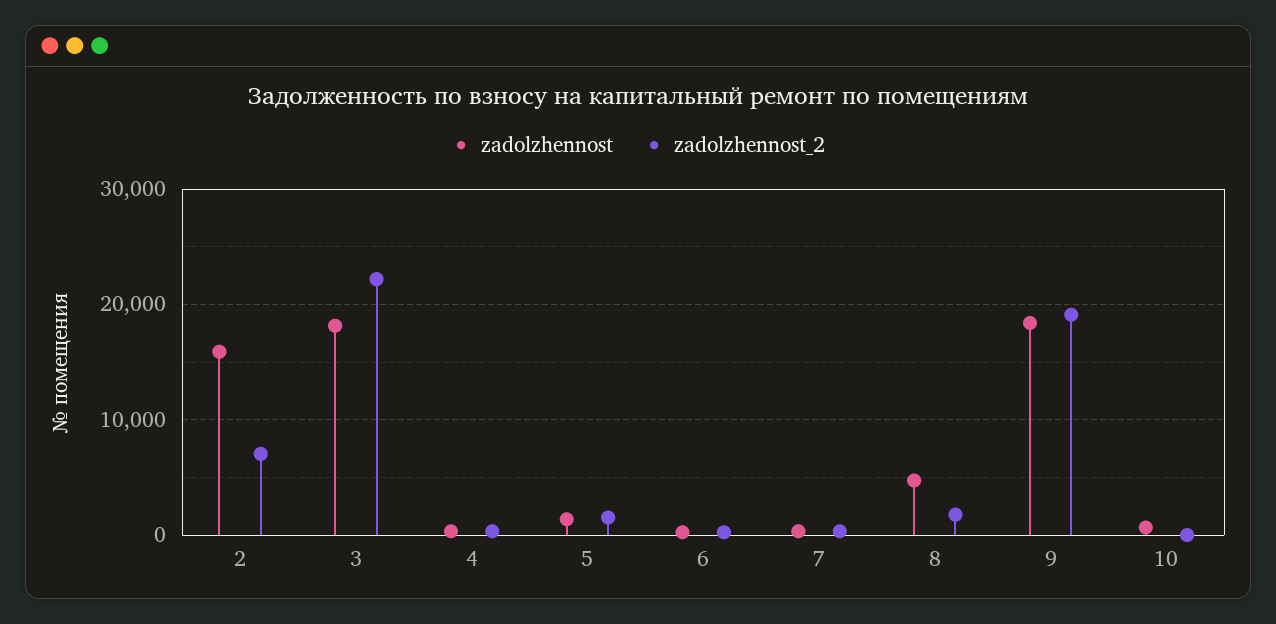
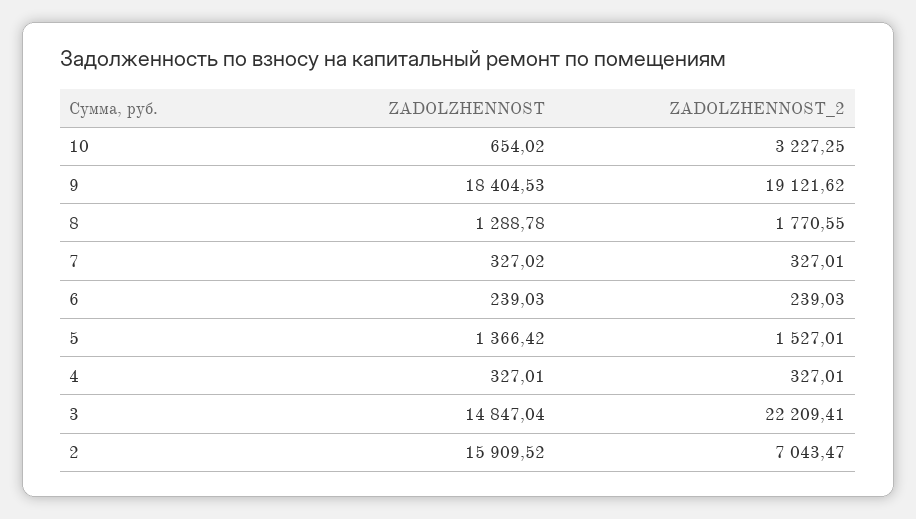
zadolzhennost, 3: 18000 -> 14847.04
zadolzhennost, 8: 5000 -> 1288.78
zadolzhennost_2, 10: 0 -> 3227.25

